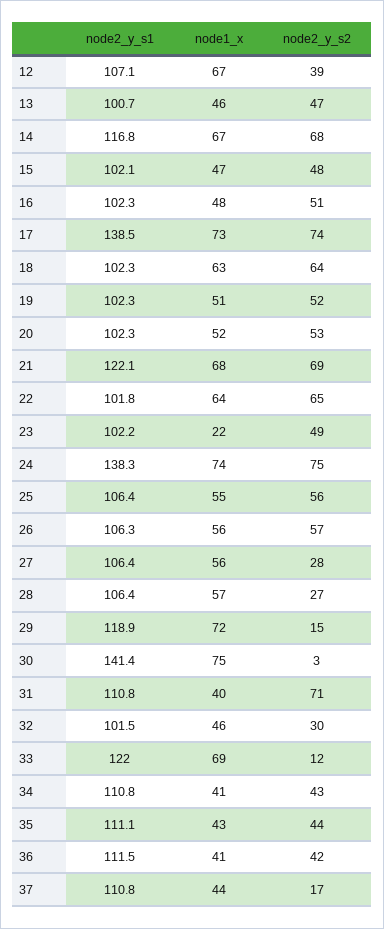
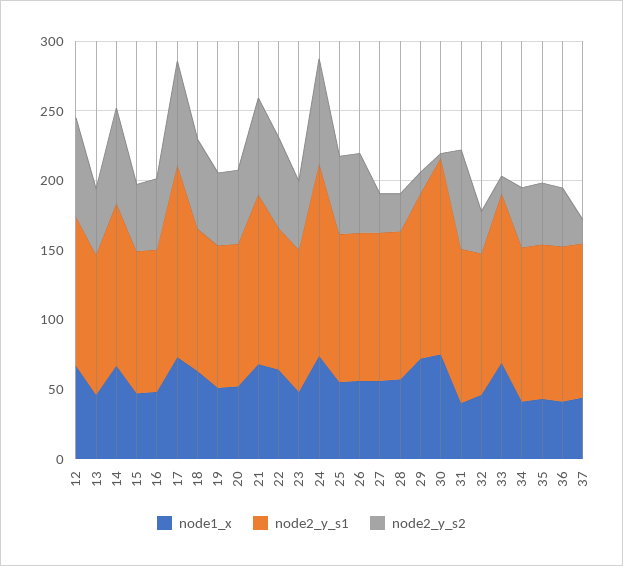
node2_y_s2, 12: 39 -> 70
node1_x, 23: 22 -> 50

